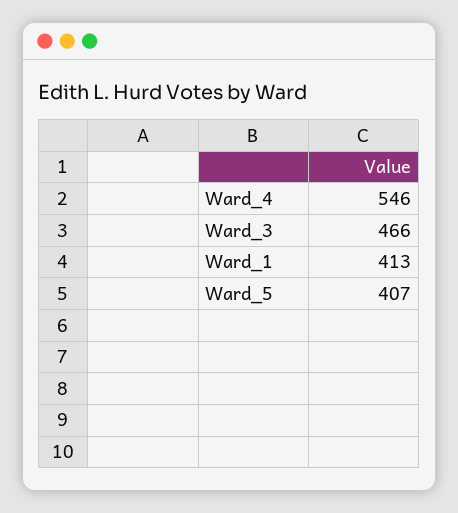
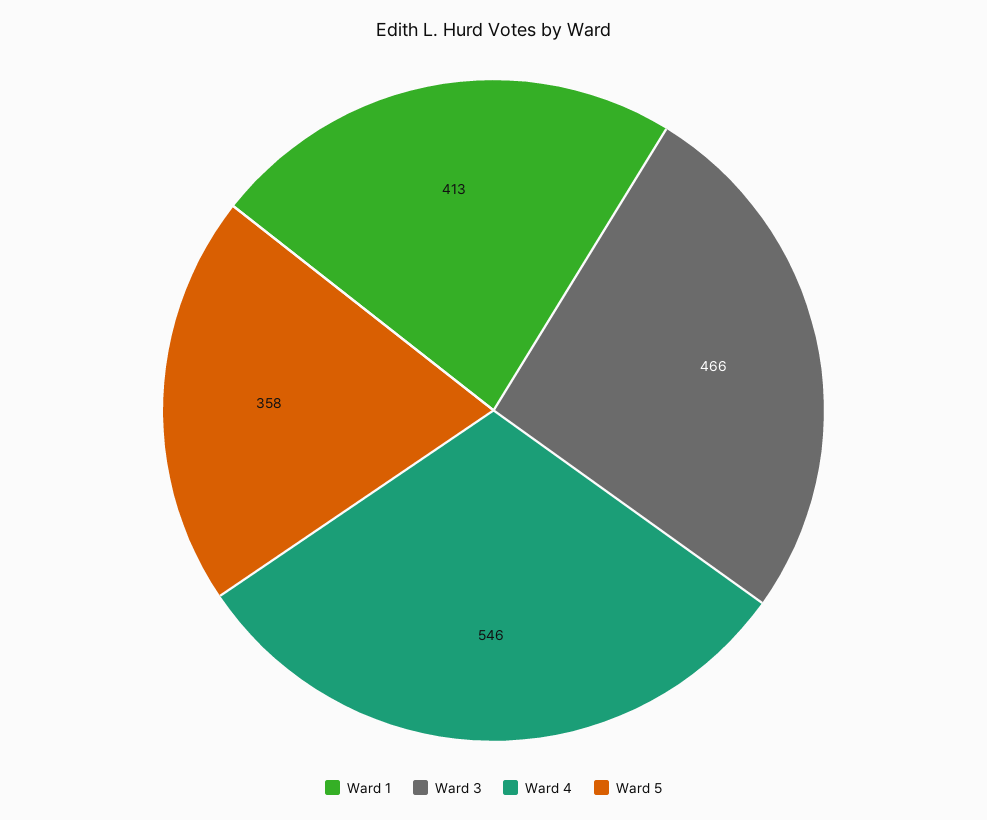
Ward_5: 407 -> 358

